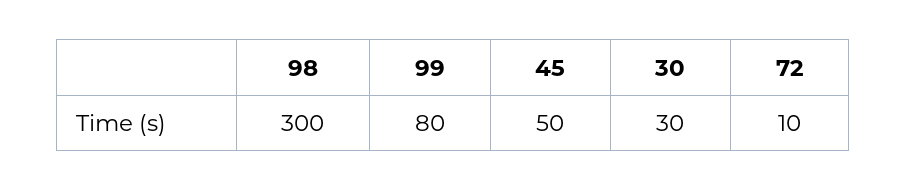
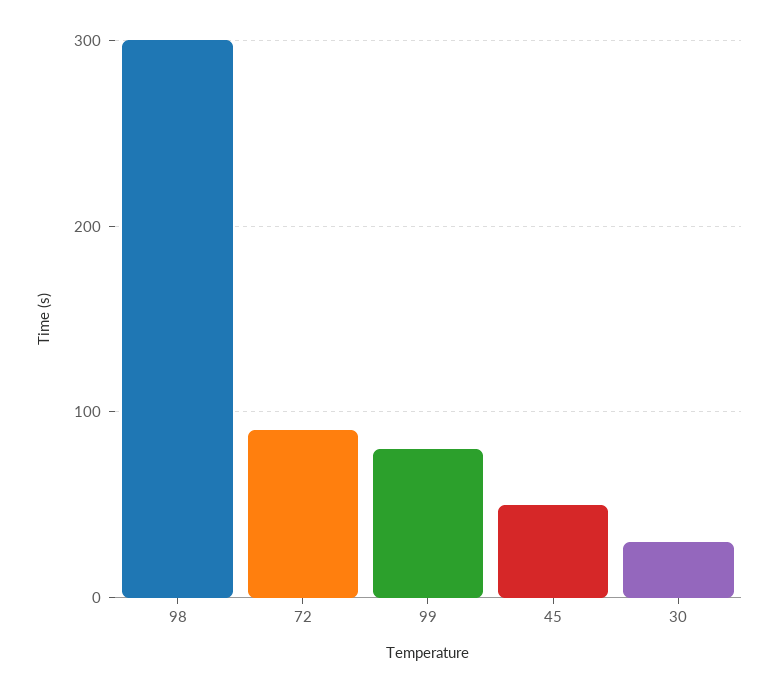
72: 10 -> 90

